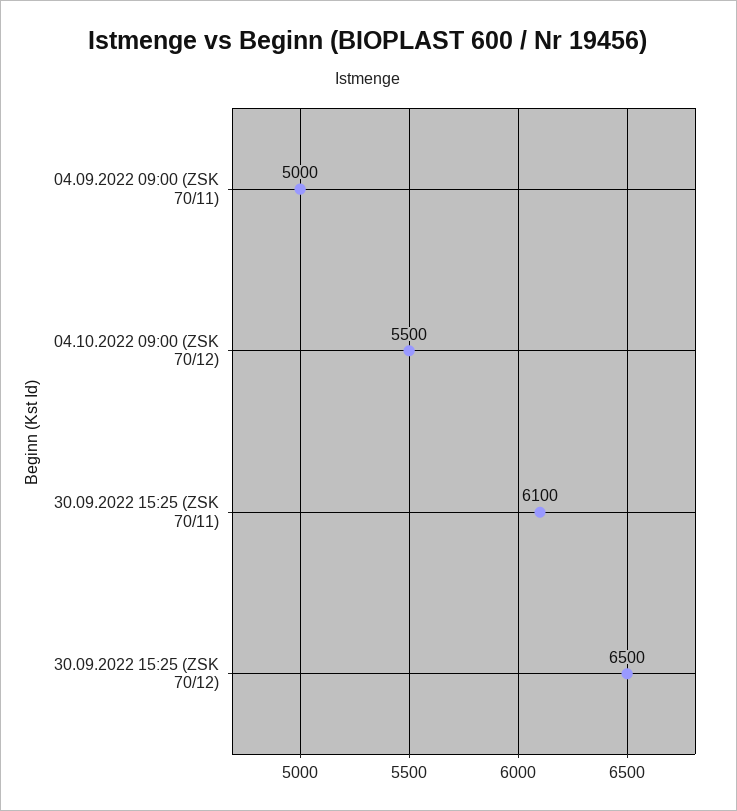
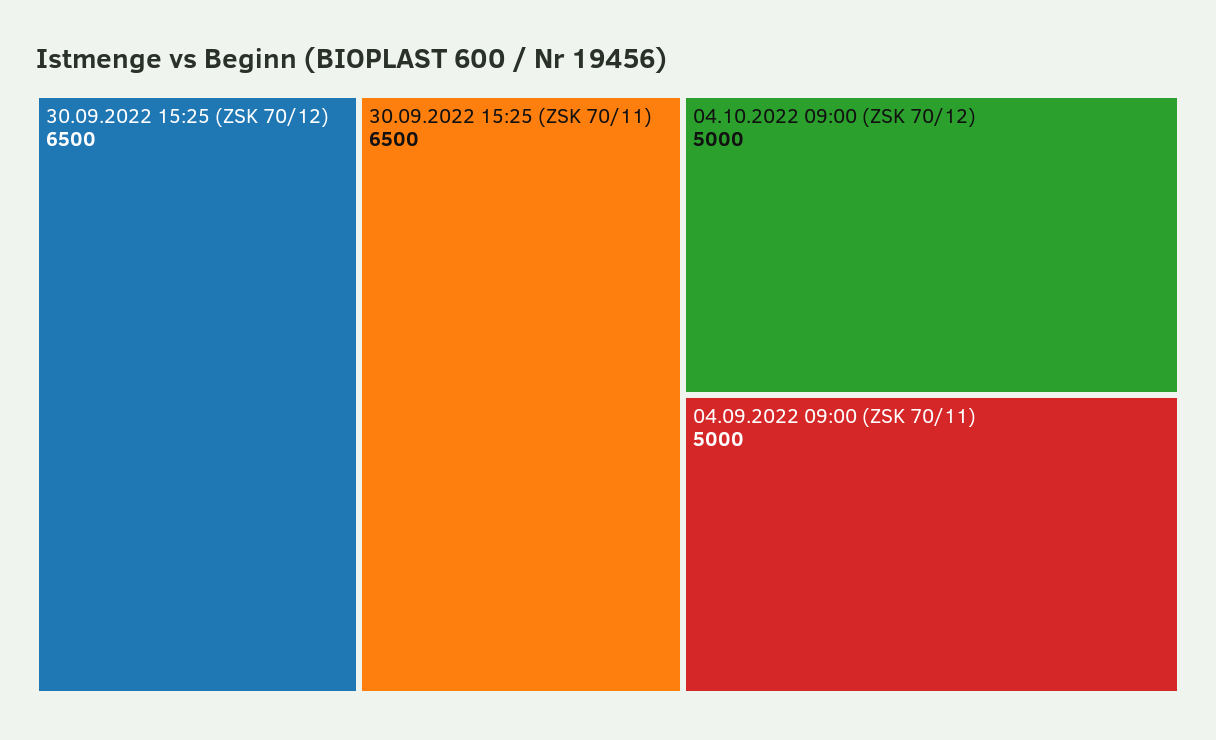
04.10.2022 09:00 (ZSK 70/12): 5500 -> 5000
30.09.2022 15:25 (ZSK 70/11): 6100 -> 6500

